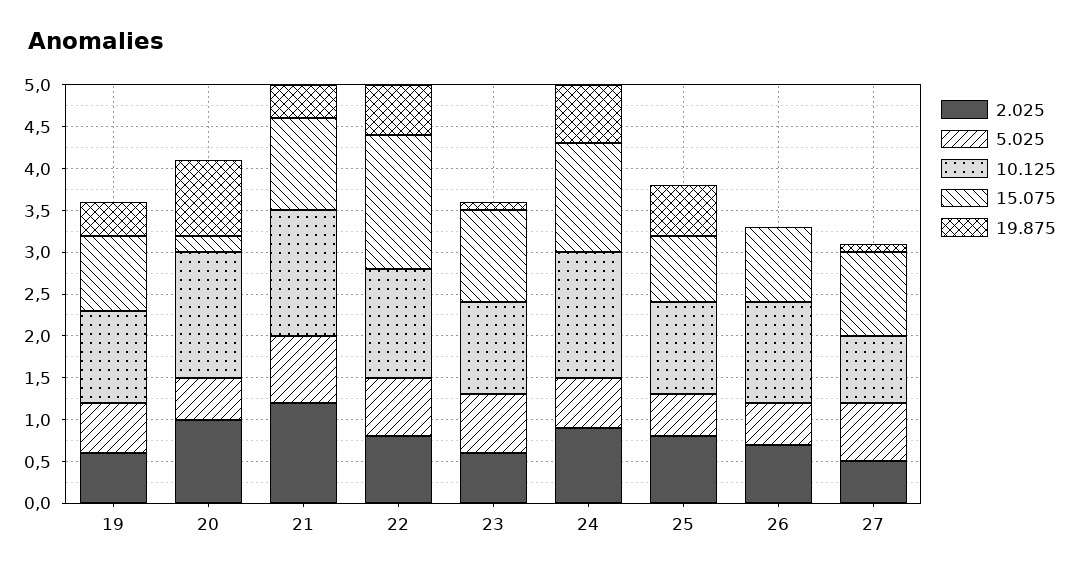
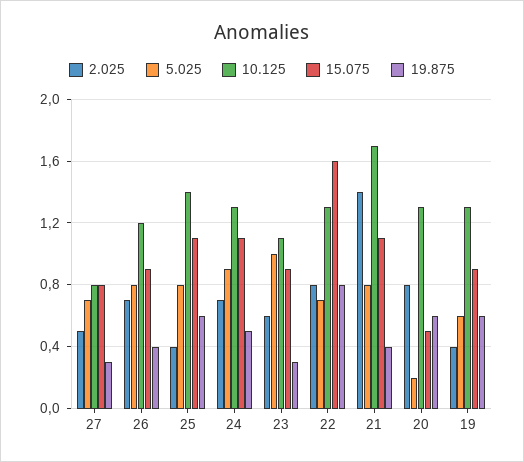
2.025, 19: 0.6 -> 0.4
10.125, 19: 1.1 -> 1.3
19.875, 19: 0.4 -> 0.6
2.025, 20: 1 -> 0.8
5.025, 20: 0.5 -> 0.2
10.125, 20: 1.5 -> 1.3
15.075, 20: 0.2 -> 0.5
19.875, 20: 0.9 -> 0.6
2.025, 21: 1.2 -> 1.4
10.125, 21: 1.5 -> 1.7
19.875, 22: 0.6 -> 0.8
5.025, 23: 0.7 -> 1
15.075, 23: 1.1 -> 0.9
19.875, 23: 0.1 -> 0.3
2.025, 24: 0.9 -> 0.7
5.025, 24: 0.6 -> 0.9
10.125, 24: 1.5 -> 1.3
15.075, 24: 1.3 -> 1.1
19.875, 24: 0.7 -> 0.5
2.025, 25: 0.8 -> 0.4
5.025, 25: 0.5 -> 0.8
10.125, 25: 1.1 -> 1.4
15.075, 25: 0.8 -> 1.1
5.025, 26: 0.5 -> 0.8
19.875, 26: 0 -> 0.4
15.075, 27: 1 -> 0.8
19.875, 27: 0.1 -> 0.3

